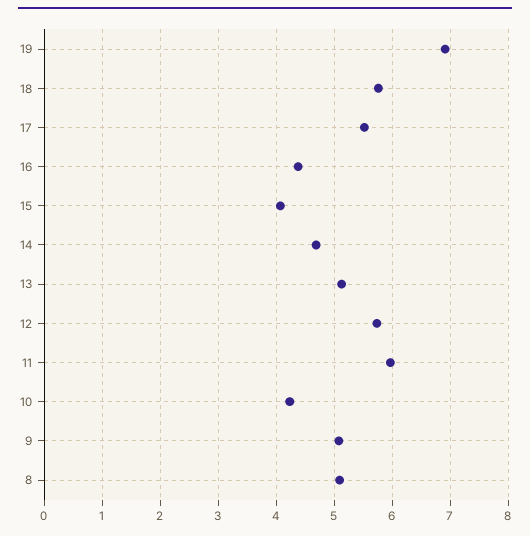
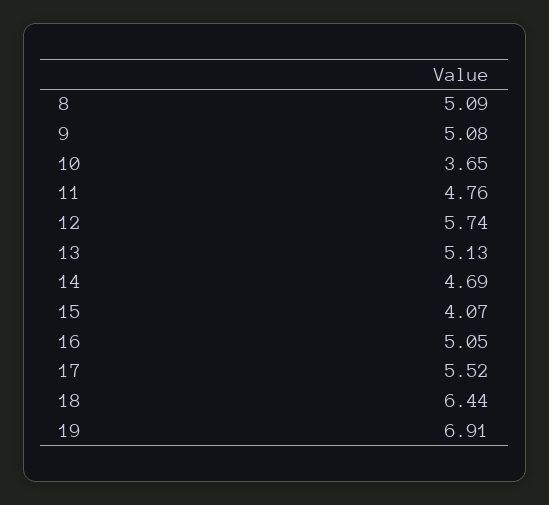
18: 5.8 -> 6.44
16: 4.4 -> 5.05
11: 6 -> 4.76
10: 4.2 -> 3.65

